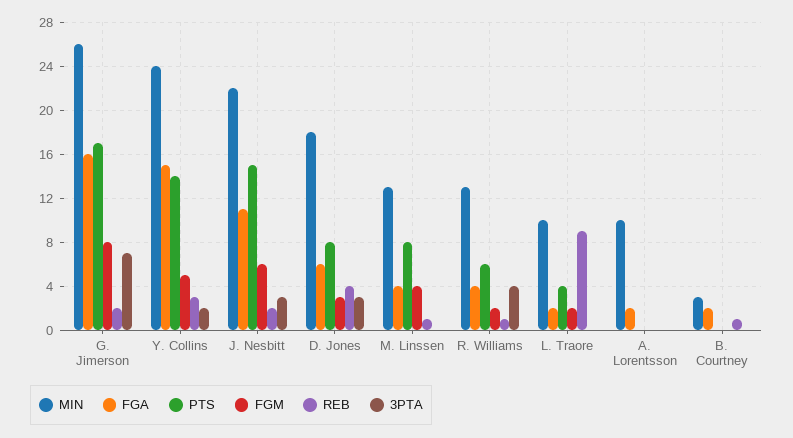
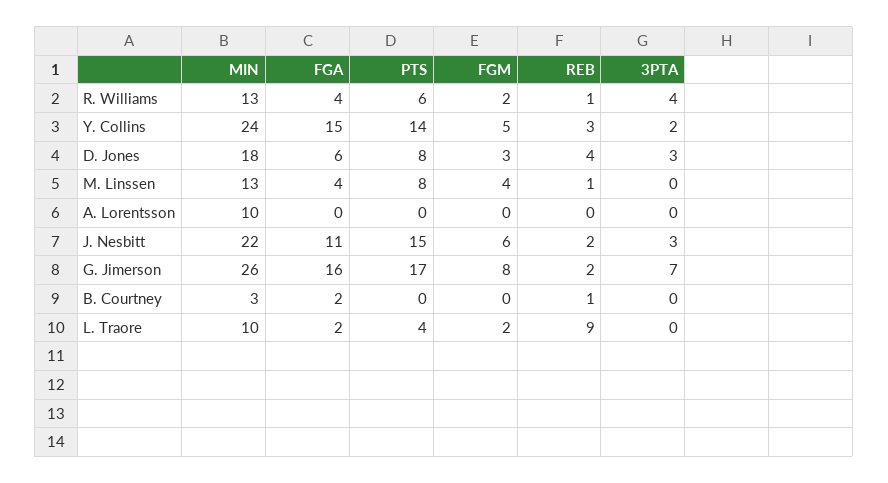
FGA, A. Lorentsson: 2 -> 0

